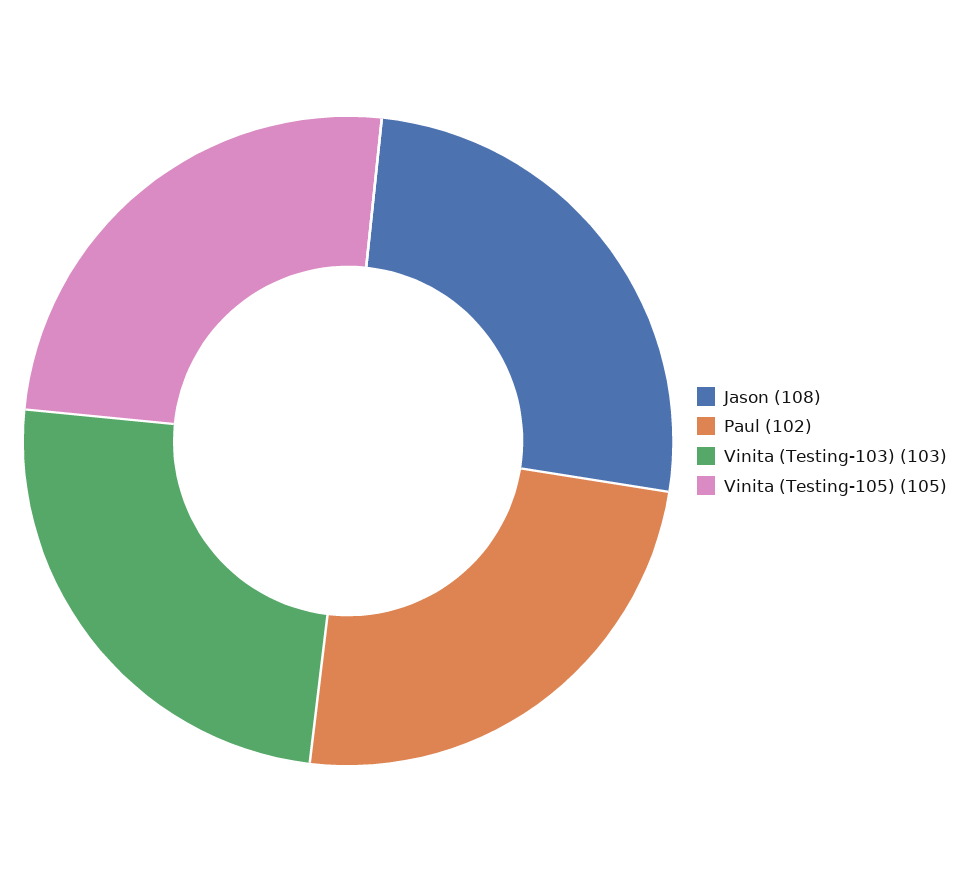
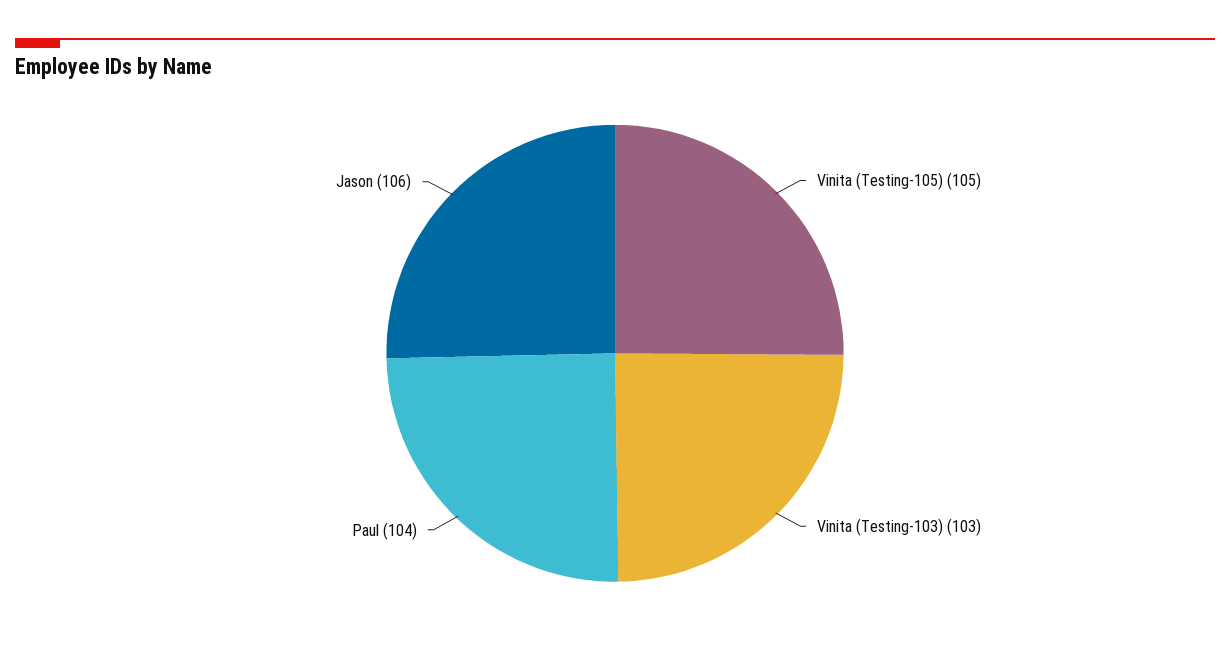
Jason: 108 -> 106
Paul: 102 -> 104

